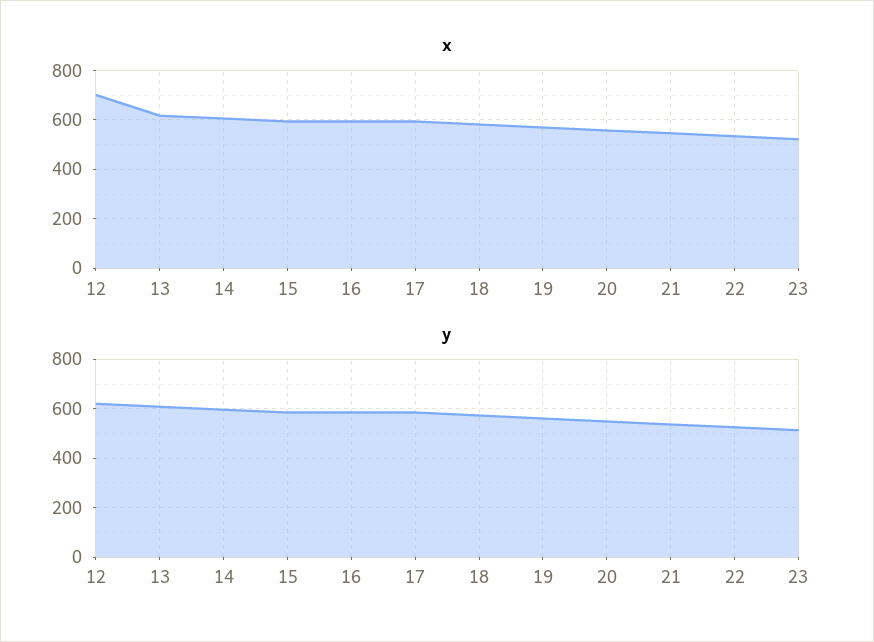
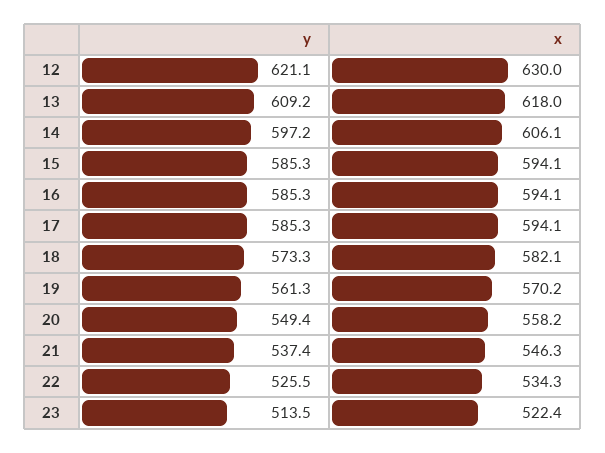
x, 12: 700 -> 630

